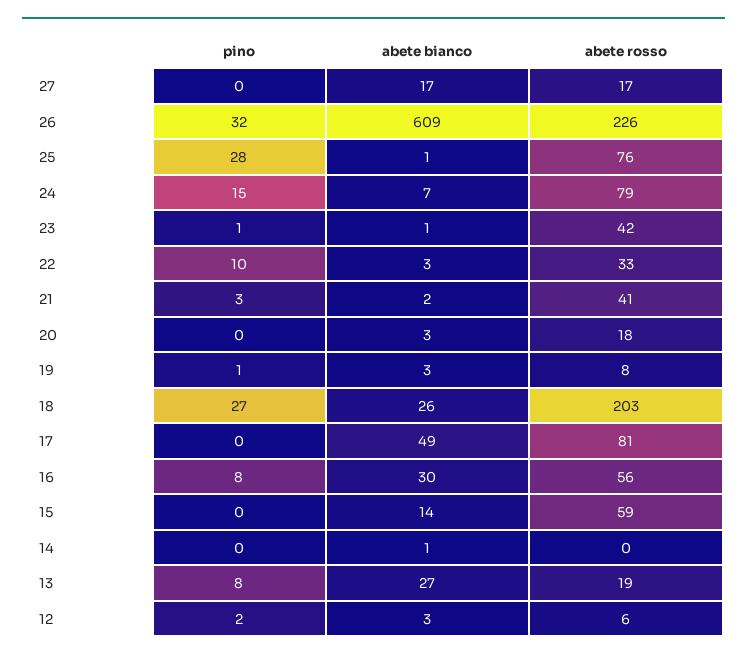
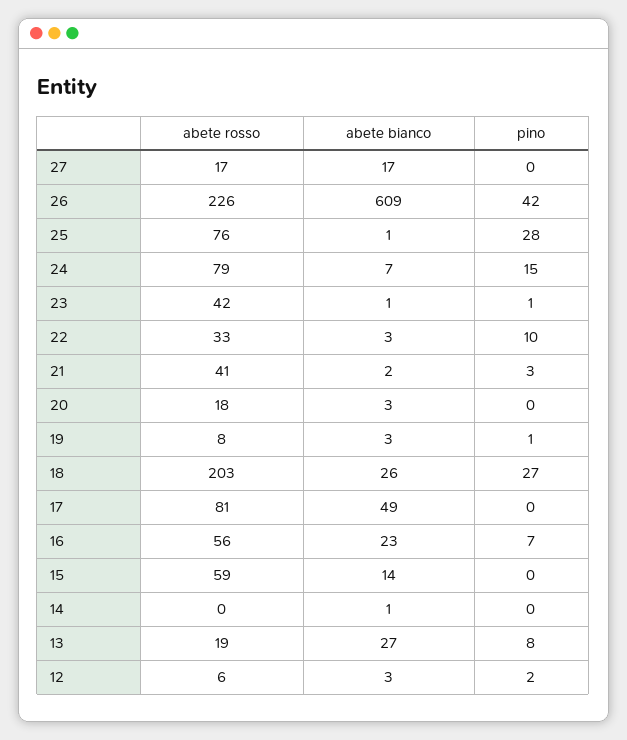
pino, 26: 32 -> 42
pino, 16: 8 -> 7
abete bianco, 16: 30 -> 23

